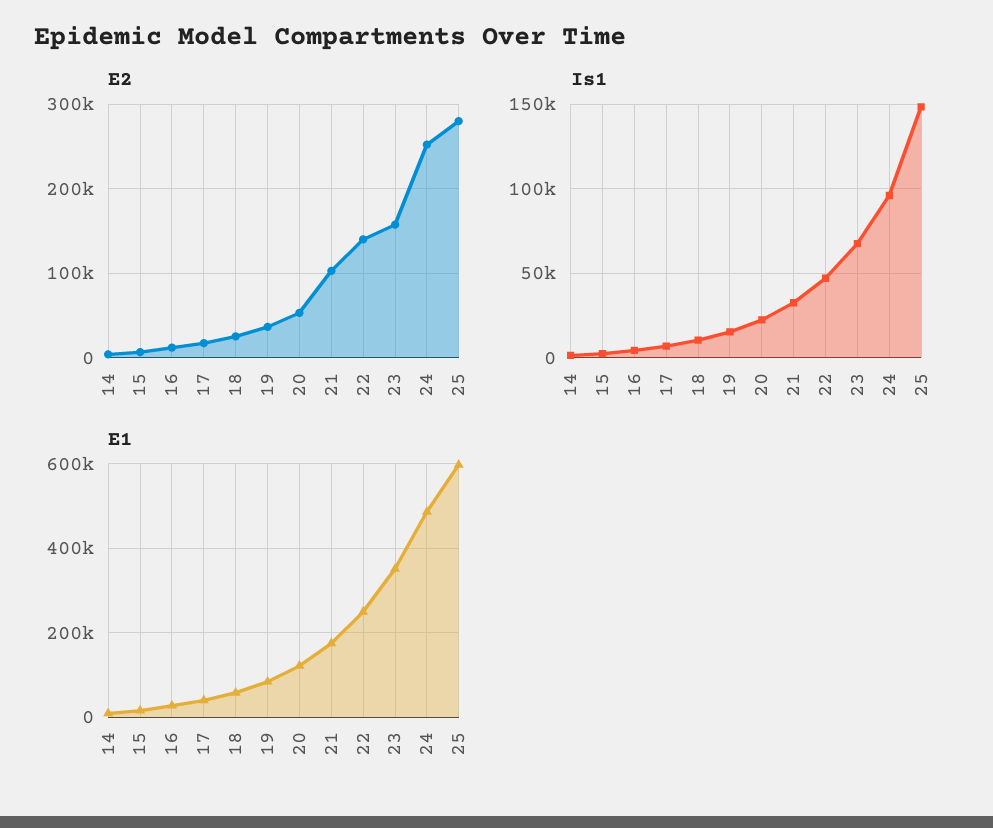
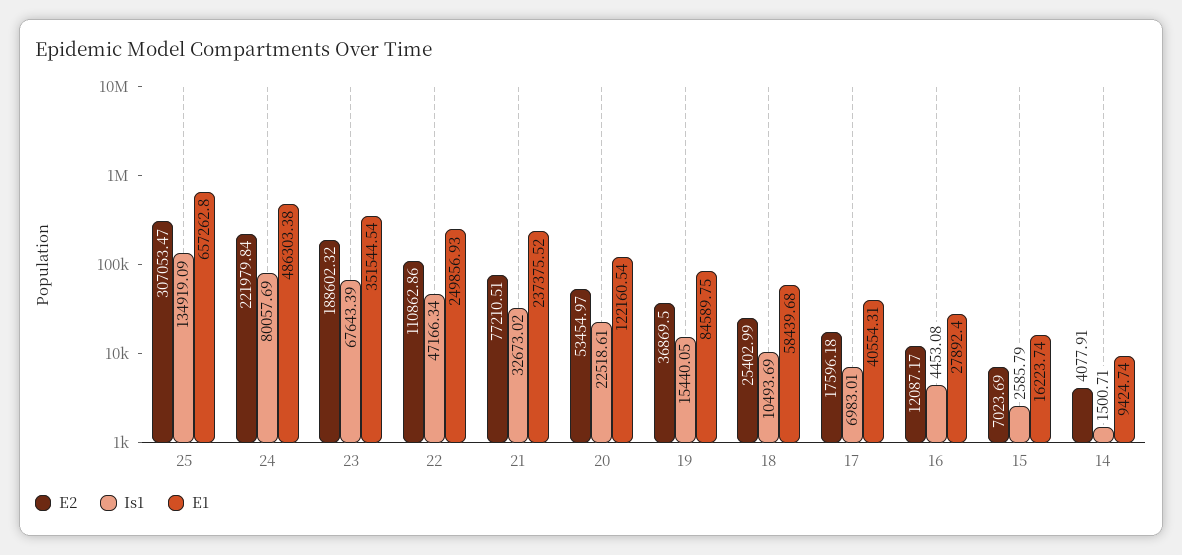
E2, 21: 100000 -> 77210.51
E2, 22: 140000 -> 110862.86
E2, 23: 160000 -> 188602.32
E2, 24: 250000 -> 221979.84
E2, 25: 280000 -> 307053.47
Is1, 24: 95000 -> 80057.69
Is1, 25: 150000 -> 134919.09
E1, 21: 180000 -> 237375.52
E1, 25: 600000 -> 657262.8

